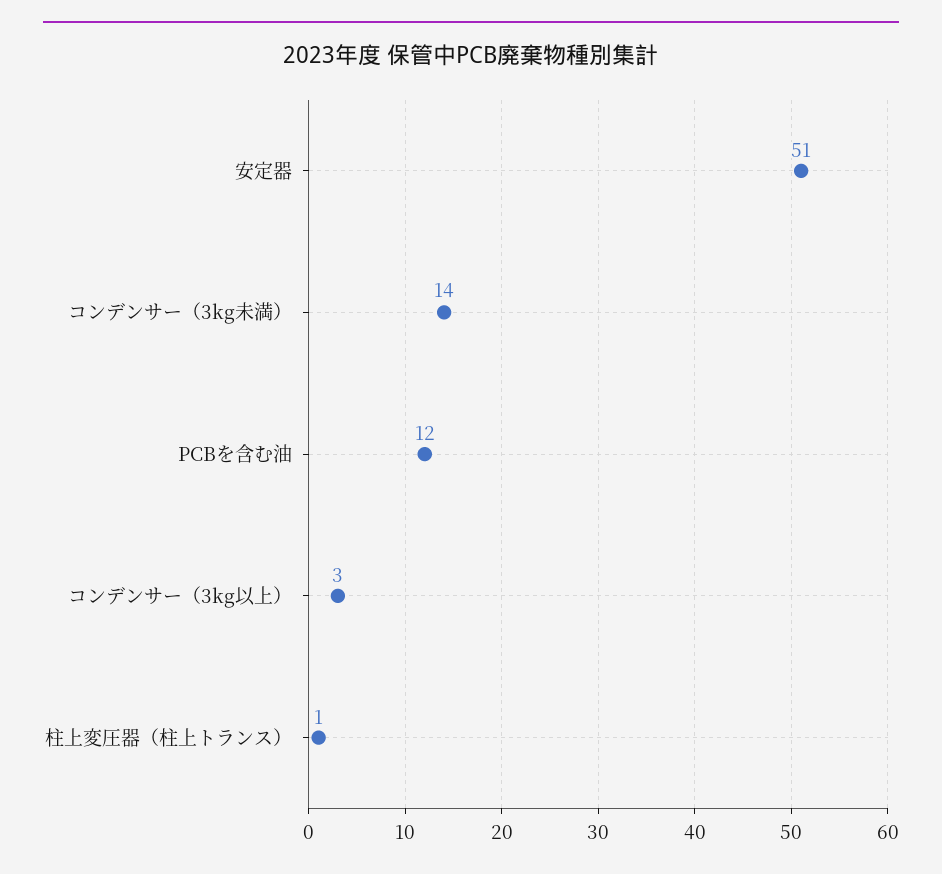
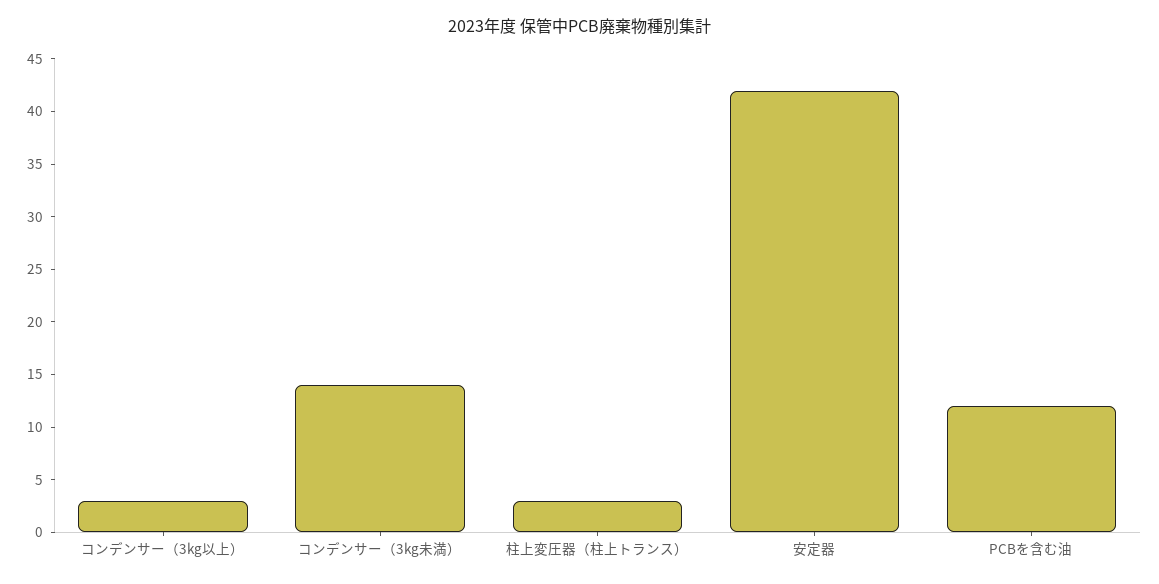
安定器: 51 -> 42
柱上変圧器（柱上トランス）: 1 -> 3

